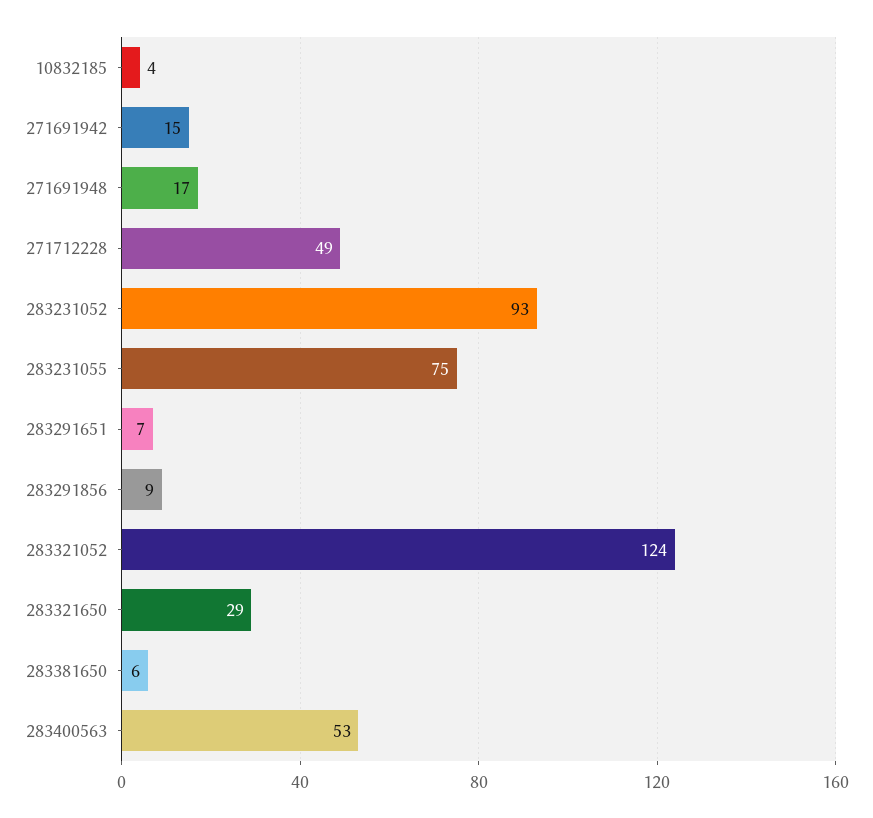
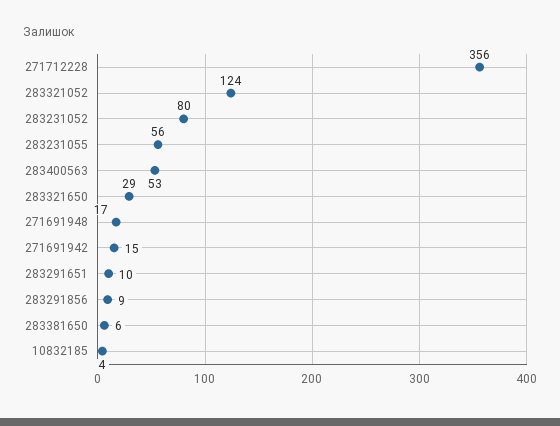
271712228: 49 -> 356
283231052: 93 -> 80
283231055: 75 -> 56
283291651: 7 -> 10

